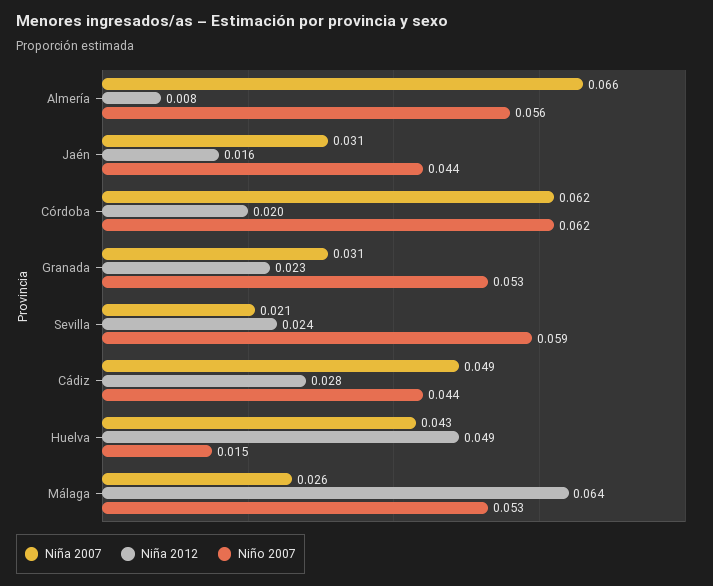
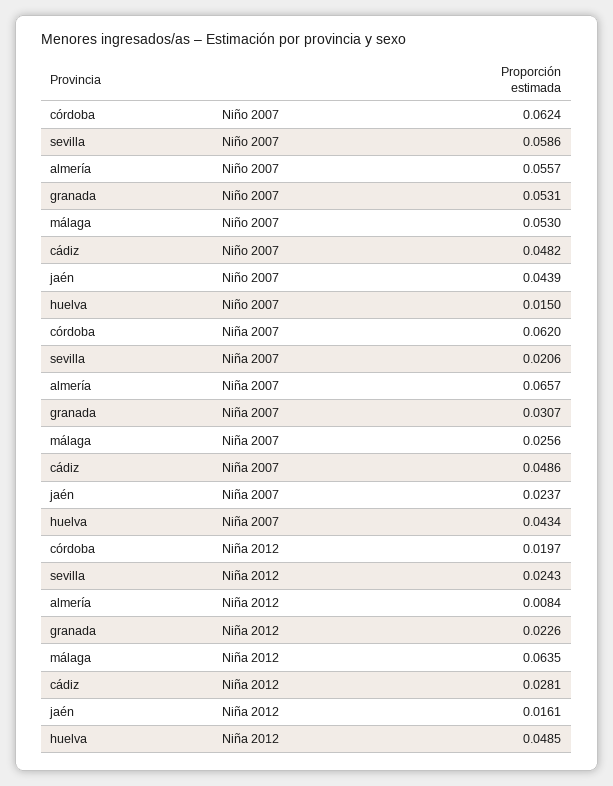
Niña 2007, Jaén: 0.031 -> 0.0237
Niño 2007, Cádiz: 0.044 -> 0.0482

